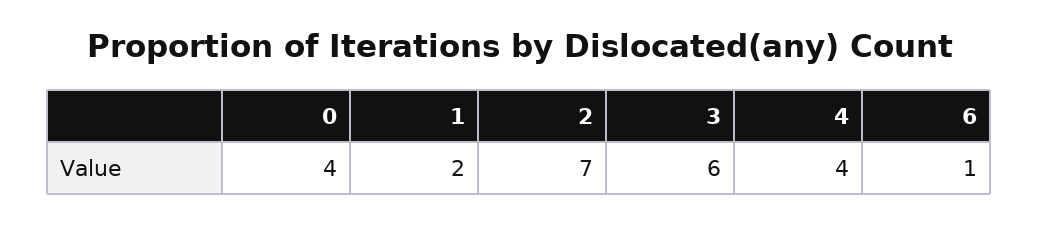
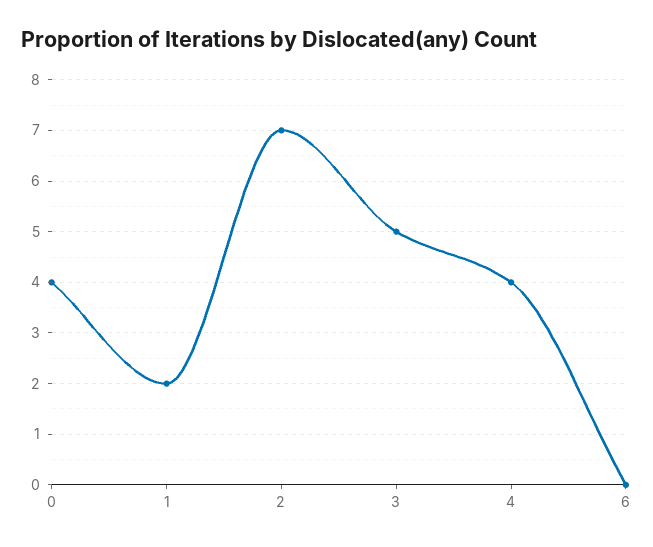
3: 6 -> 5
6: 1 -> 0

